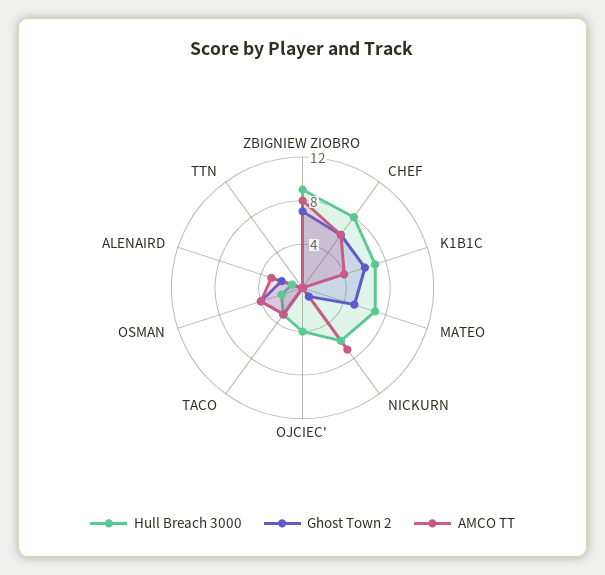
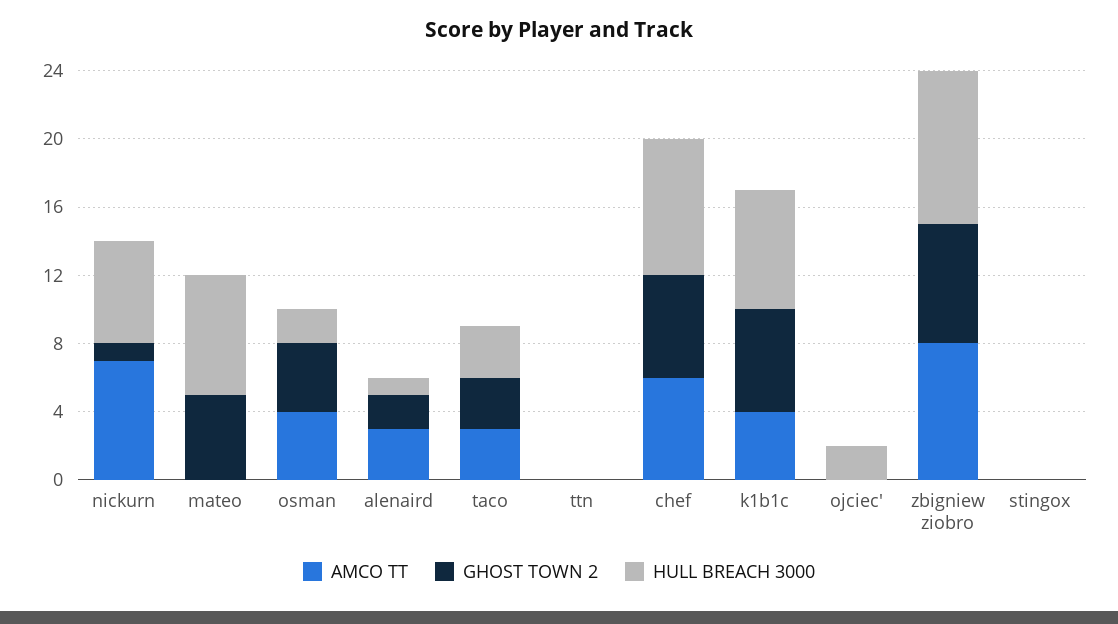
Hull Breach 3000, OJCIEC': 4 -> 2
AMCO TT, stingox: none -> 0
Ghost Town 2, stingox: none -> 0
Hull Breach 3000, stingox: none -> 0

